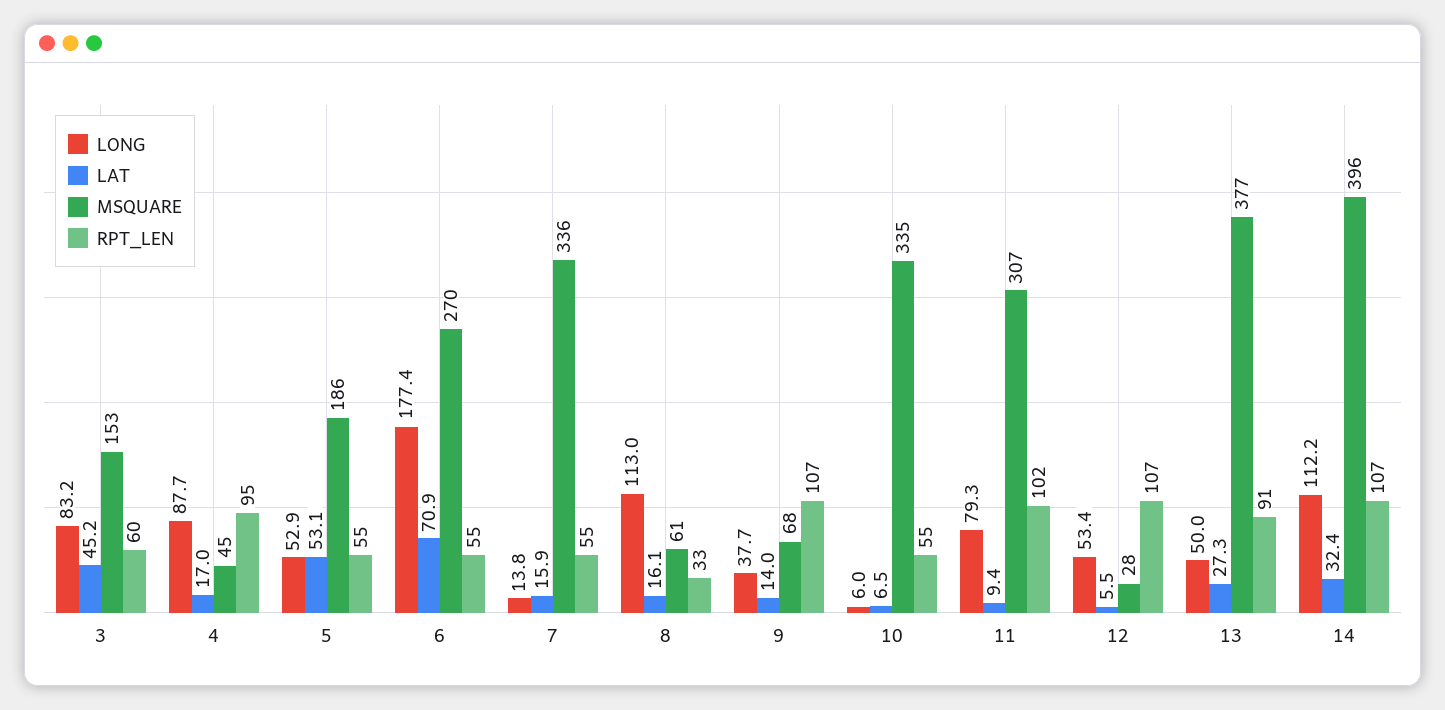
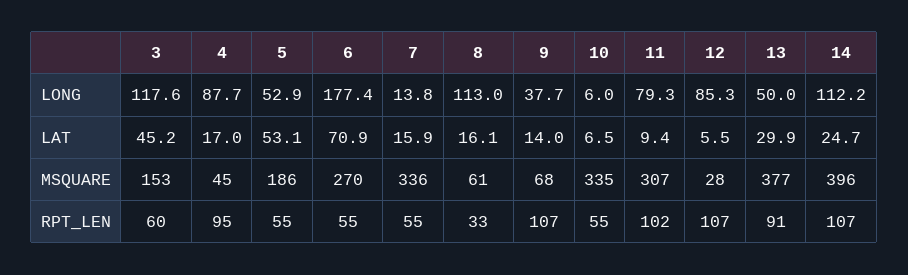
LONG, 3: 83.2 -> 117.6
LONG, 12: 53.4 -> 85.3
LAT, 13: 27.3 -> 29.9
LAT, 14: 32.4 -> 24.7

